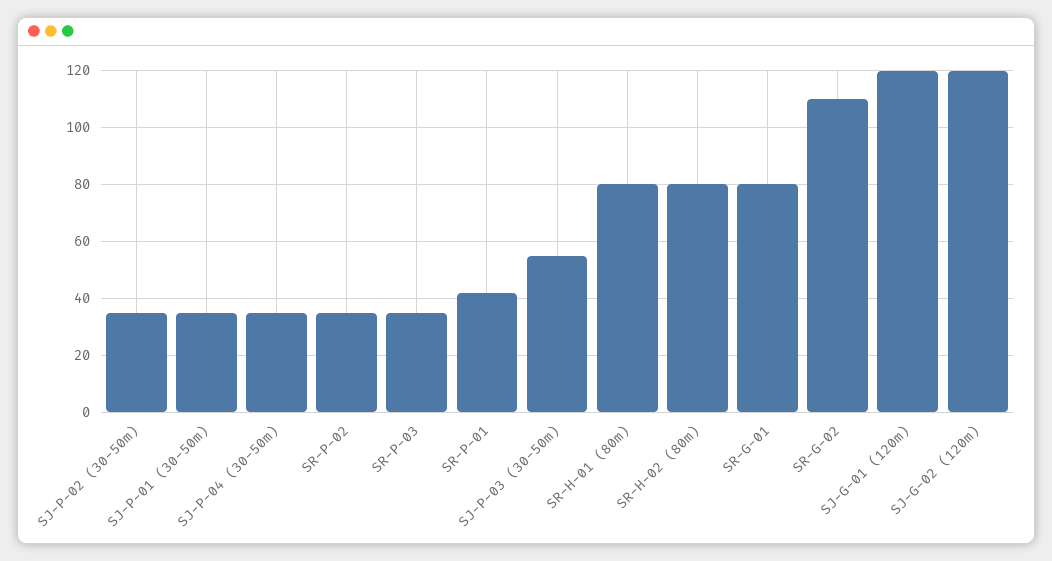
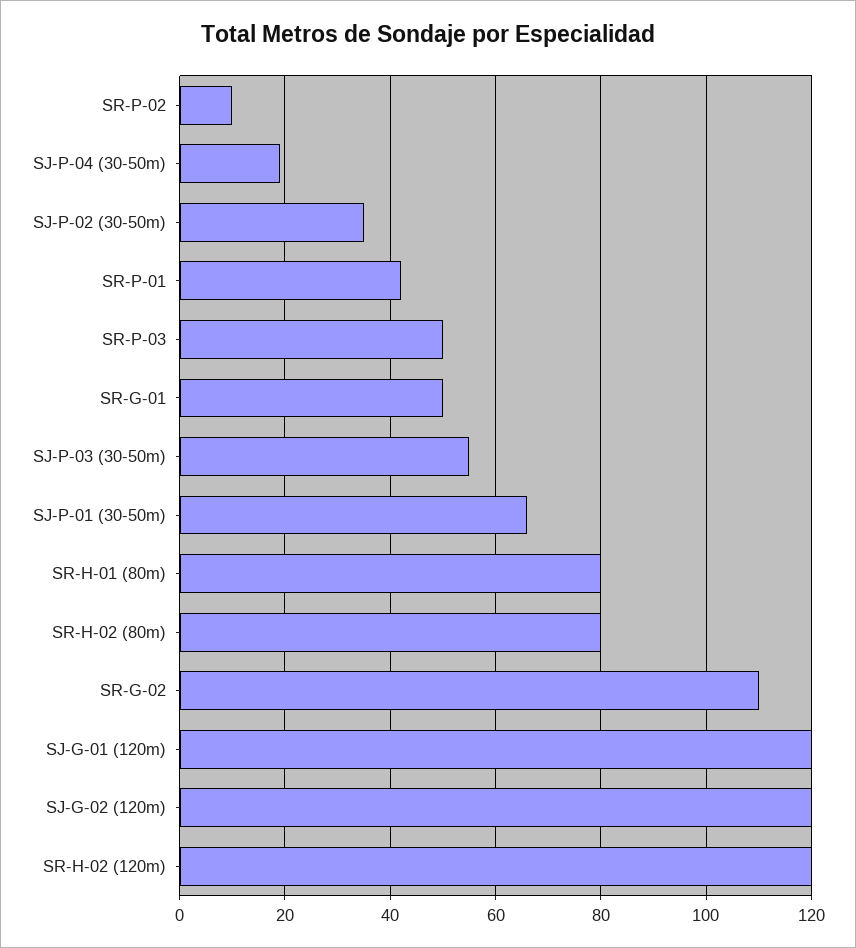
SJ-P-01 (30-50m): 35 -> 65
SJ-P-04 (30-50m): 35 -> 20
SR-P-02: 35 -> 10
SR-P-03: 35 -> 50
SR-G-01: 80 -> 50
SR-H-02 (120m): none -> 120

